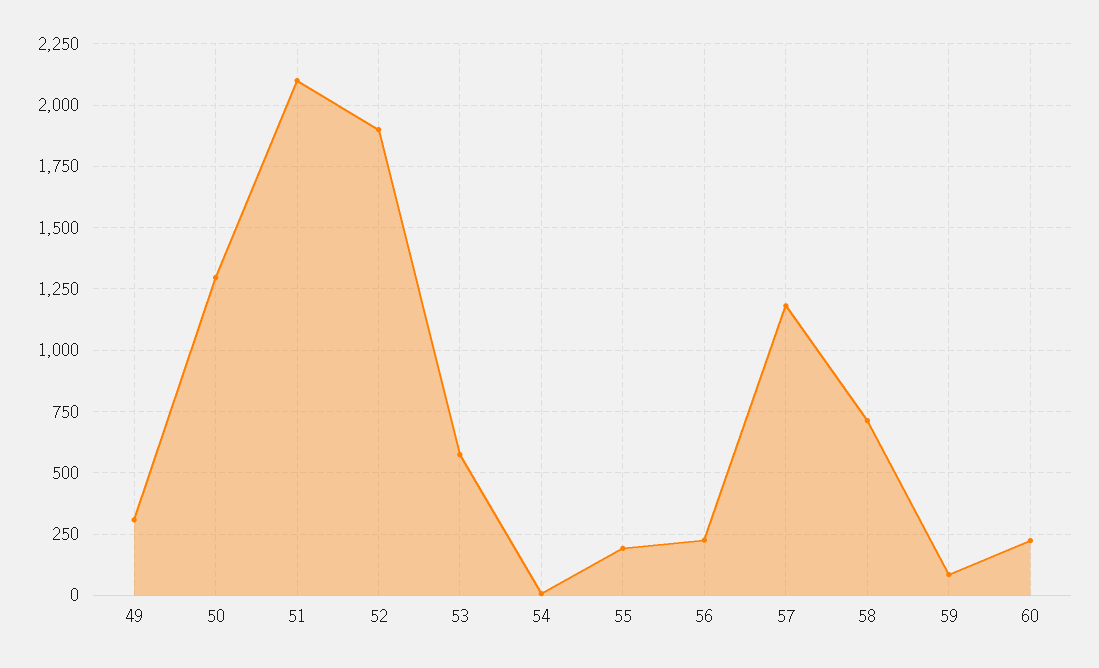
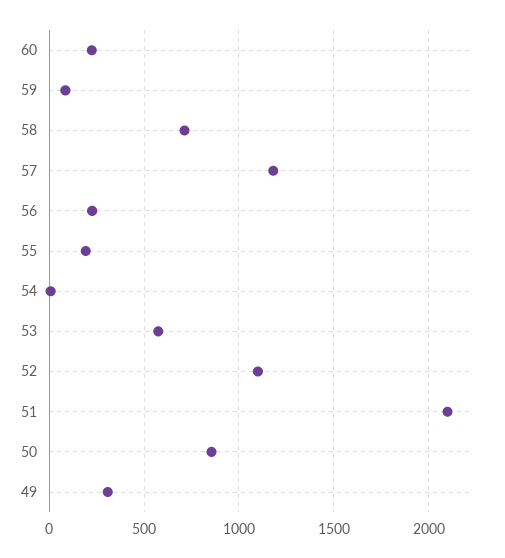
50: 1300 -> 850
52: 1900 -> 1100

